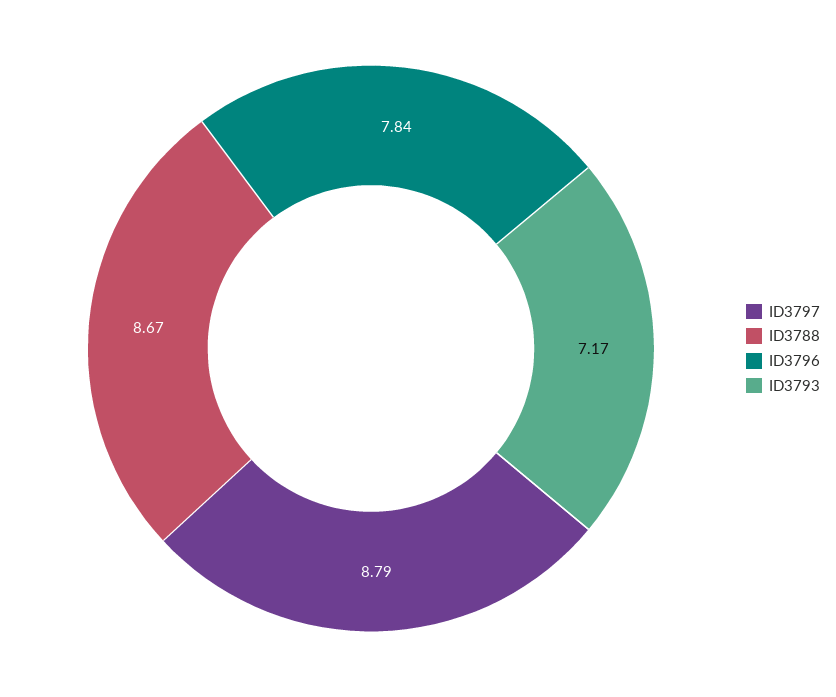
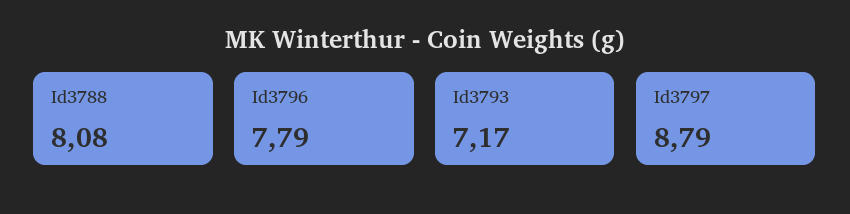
ID3788: 8.67 -> 8.08
ID3796: 7.84 -> 7.79

